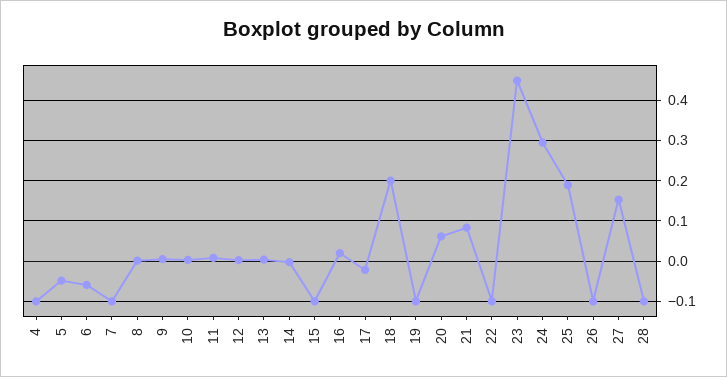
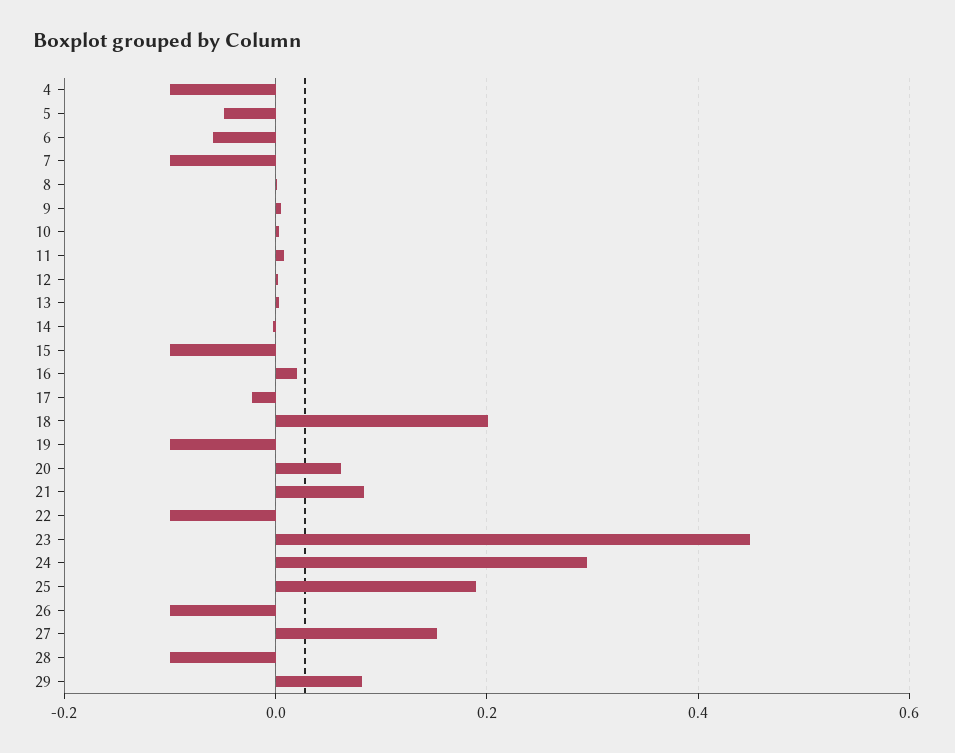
29: none -> 0.08

